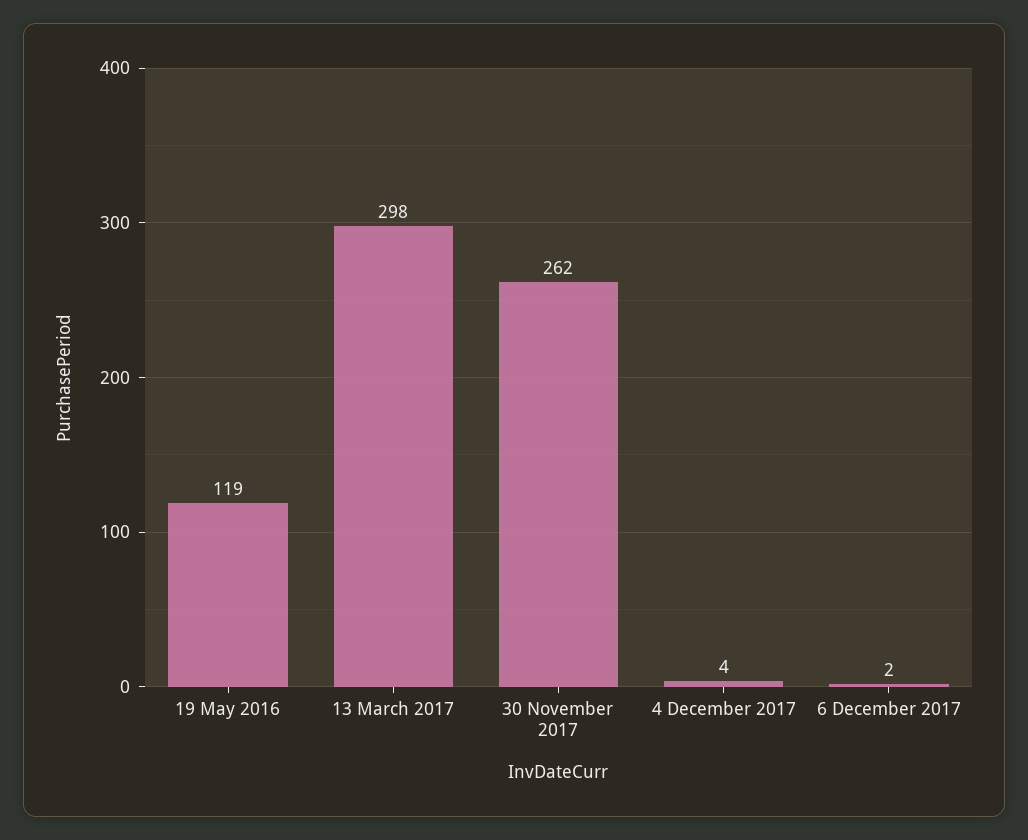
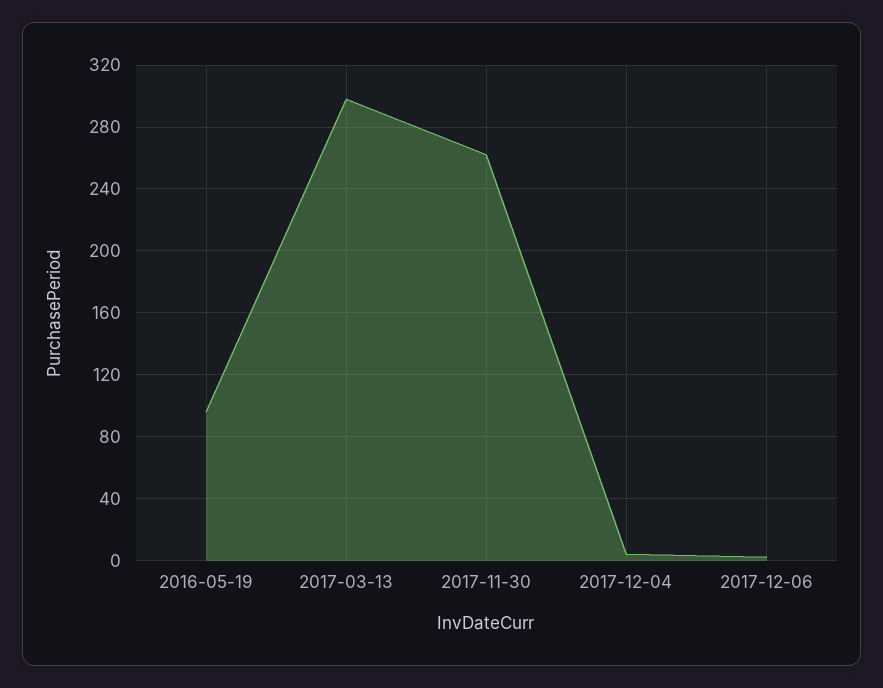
19 May 2016: 119 -> 95

